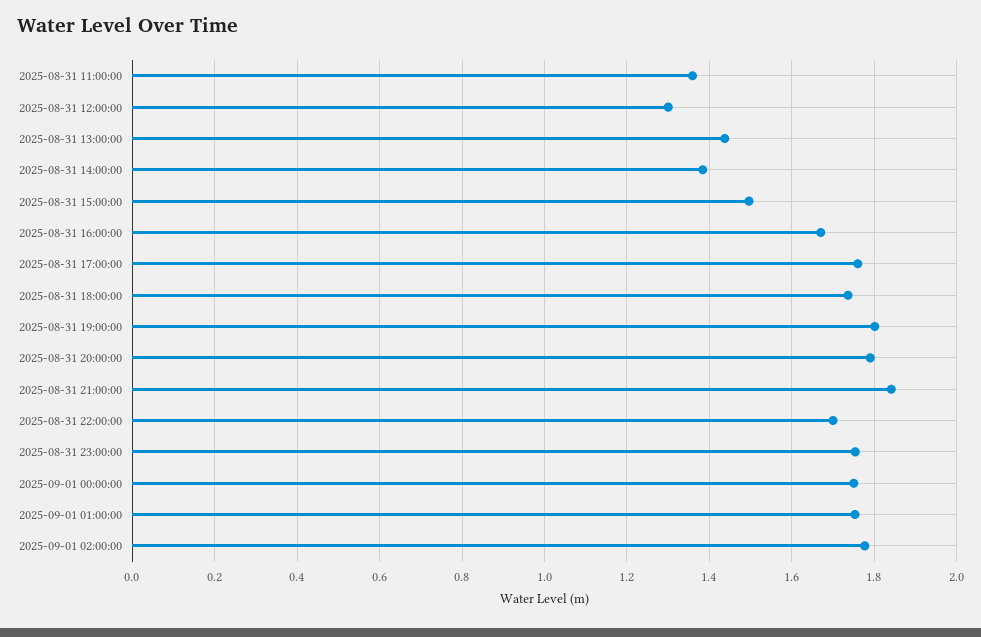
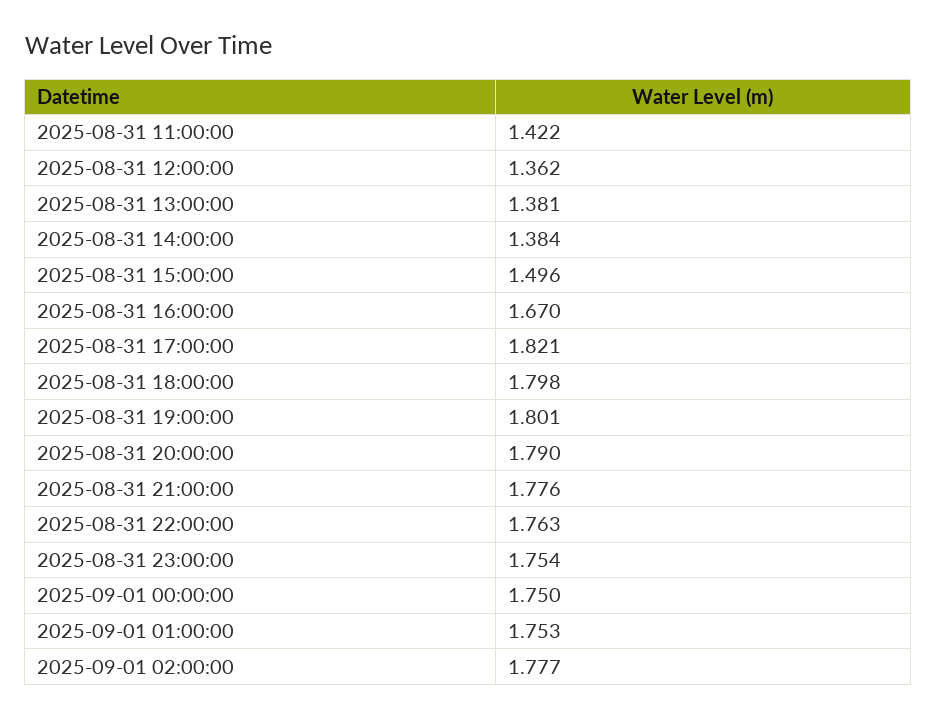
2025-08-31 11:00:00: 1.36 -> 1.422
2025-08-31 12:00:00: 1.3 -> 1.362
2025-08-31 13:00:00: 1.44 -> 1.381
2025-08-31 17:00:00: 1.76 -> 1.821
2025-08-31 18:00:00: 1.74 -> 1.798
2025-08-31 21:00:00: 1.84 -> 1.776
2025-08-31 22:00:00: 1.7 -> 1.763

